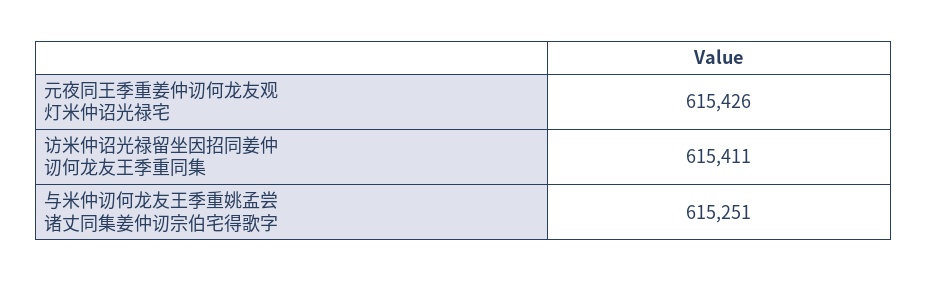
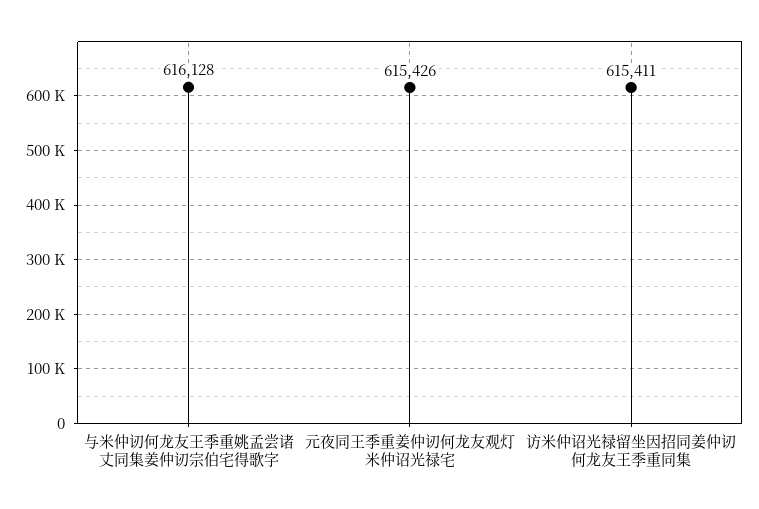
与米仲讱何龙友王季重姚孟尝诸丈同集姜仲讱宗伯宅得歌字: 615251 -> 616128

